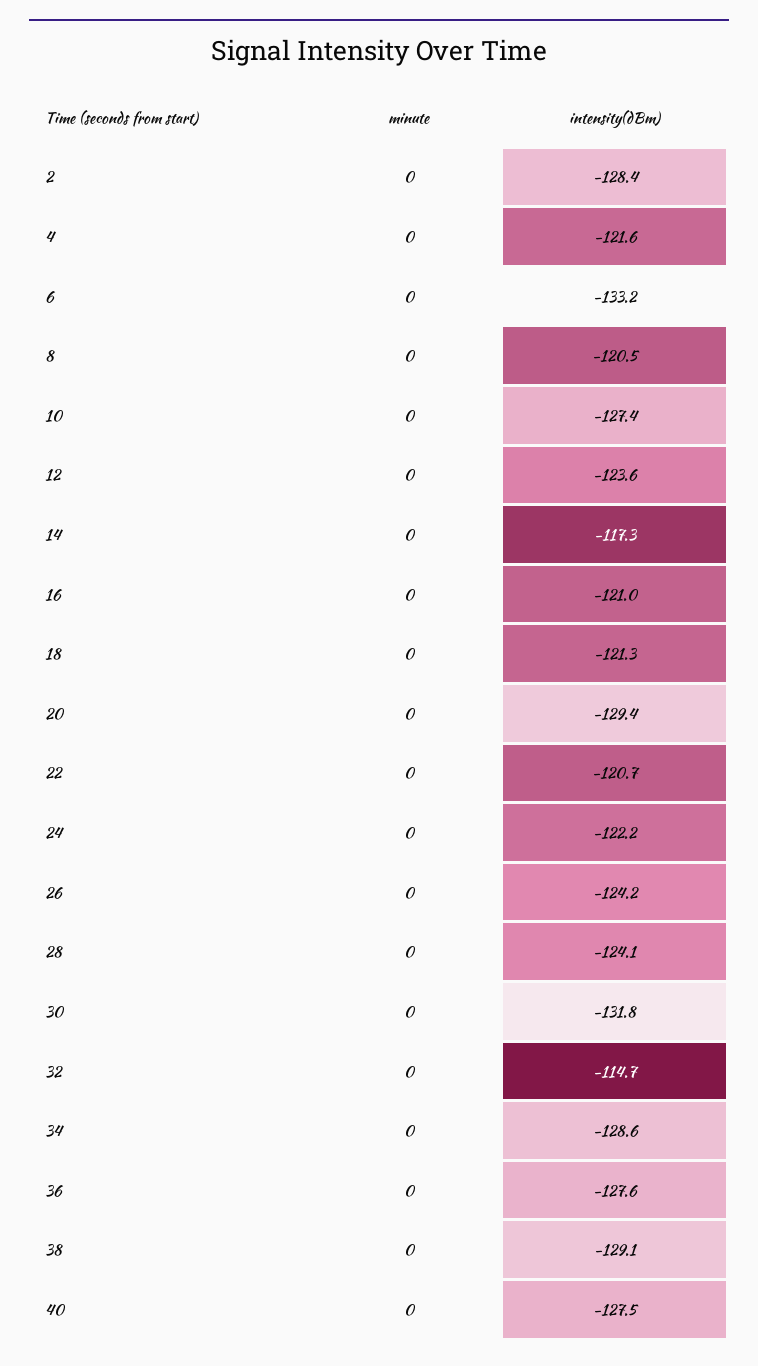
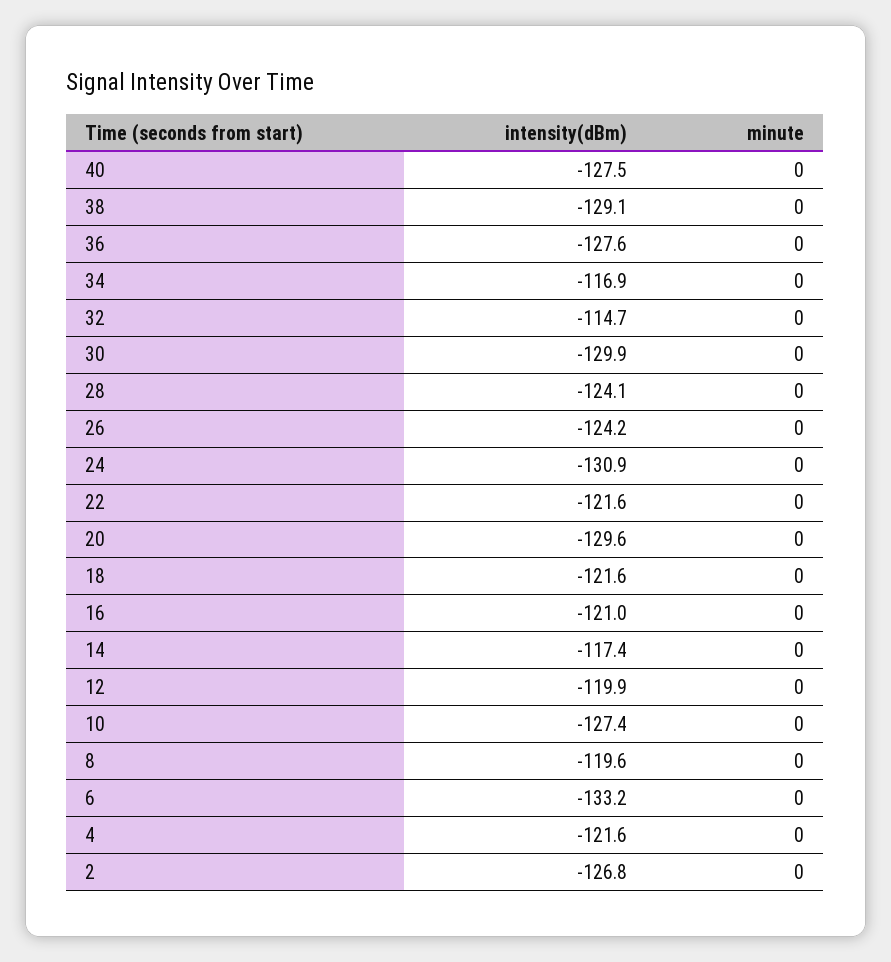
intensity(dBm), 2: -128.4 -> -126.8
intensity(dBm), 8: -120.5 -> -119.6
intensity(dBm), 12: -123.6 -> -119.9
intensity(dBm), 14: -117.3 -> -117.4
intensity(dBm), 18: -121.3 -> -121.6
intensity(dBm), 20: -129.4 -> -129.6
intensity(dBm), 22: -120.7 -> -121.6
intensity(dBm), 24: -122.2 -> -130.9
intensity(dBm), 30: -131.8 -> -129.9
intensity(dBm), 34: -128.6 -> -116.9

